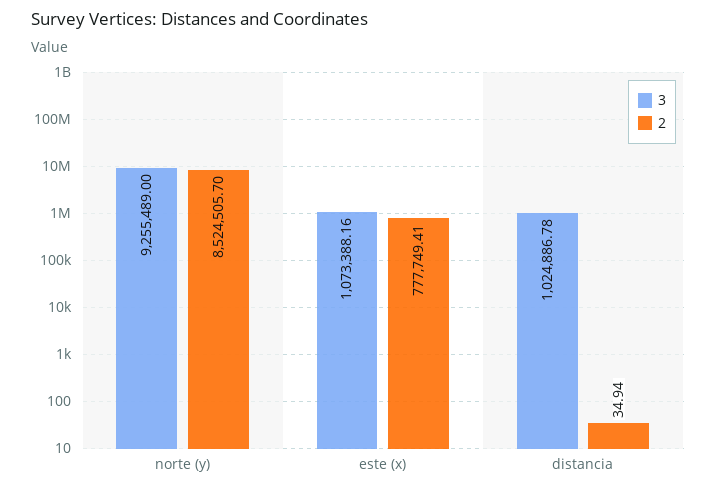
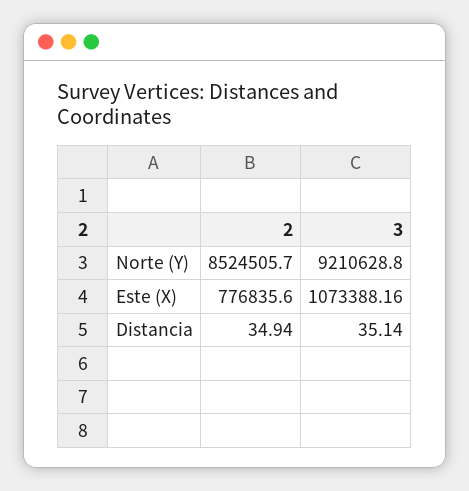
3, norte (y): 9255489 -> 9210628.8
2, este (x): 777749.41 -> 776835.6
3, distancia: 1024886.78 -> 35.14

